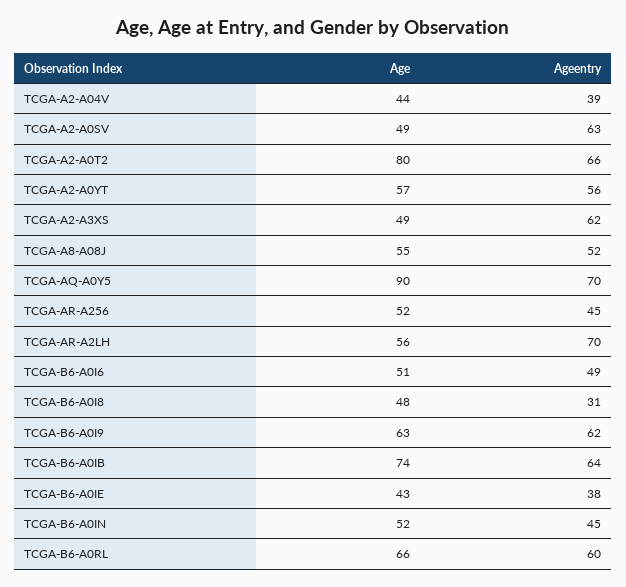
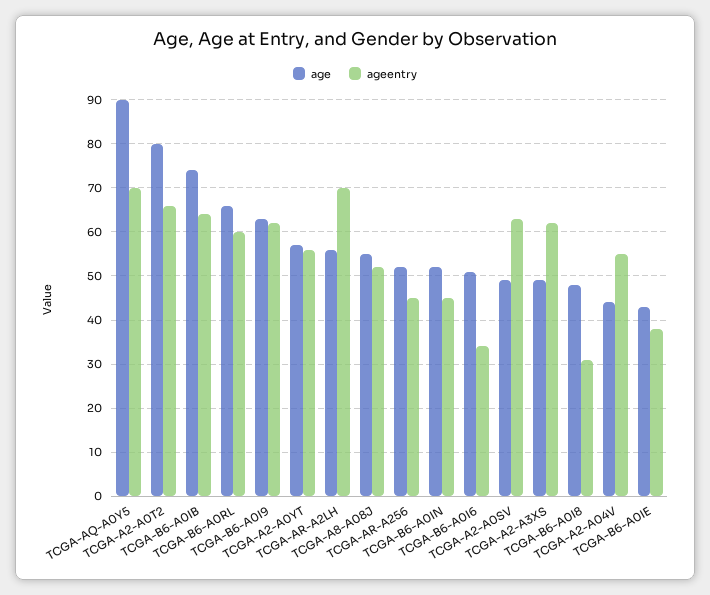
Ageentry, TCGA-A2-A04V: 39 -> 55
Ageentry, TCGA-B6-A0I6: 49 -> 35

